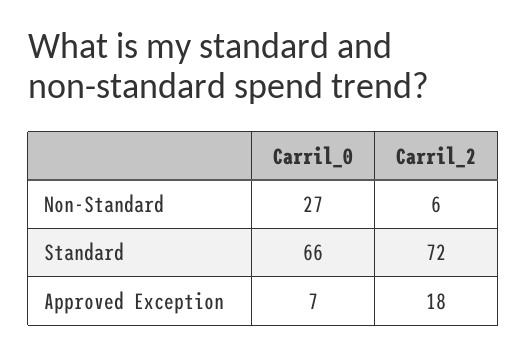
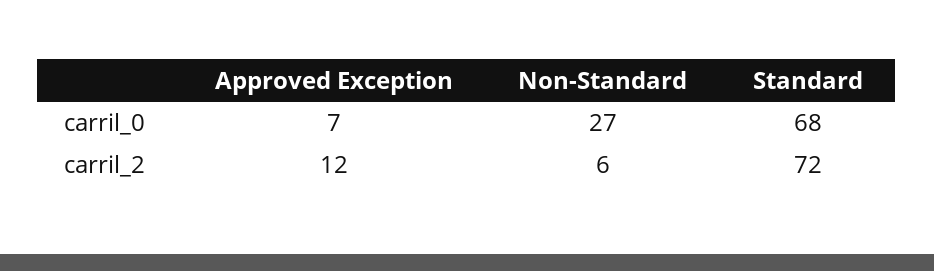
Carril_0, Standard: 66 -> 68
Carril_2, Approved Exception: 18 -> 12

